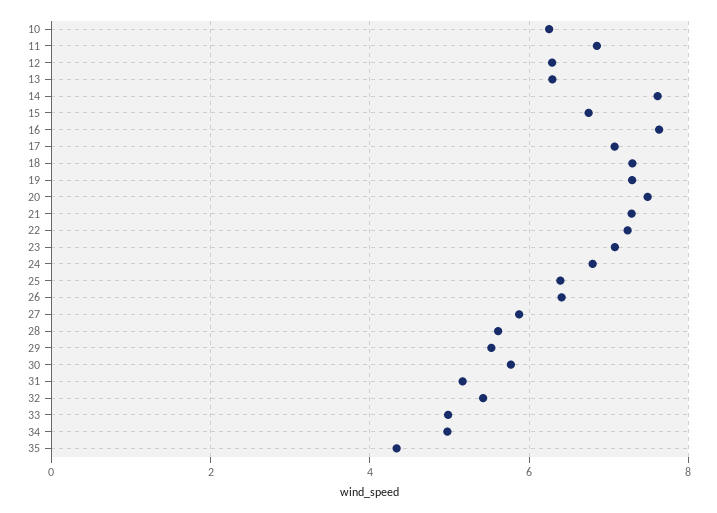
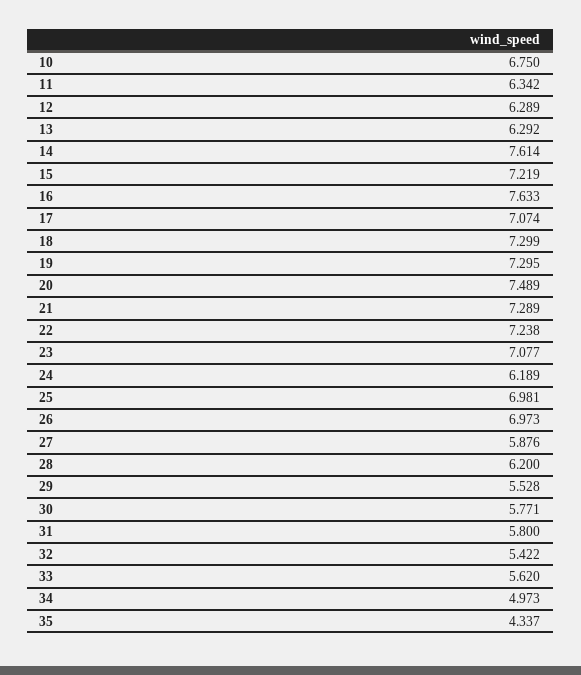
10: 6.2 -> 6.75
11: 6.8 -> 6.342
15: 6.8 -> 7.219
24: 6.8 -> 6.189
25: 6.4 -> 6.981
26: 6.4 -> 6.973
28: 5.6 -> 6.2
31: 5.2 -> 5.8
33: 5 -> 5.62

